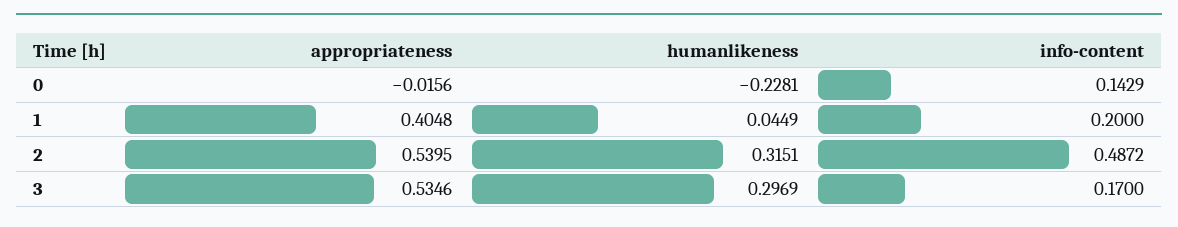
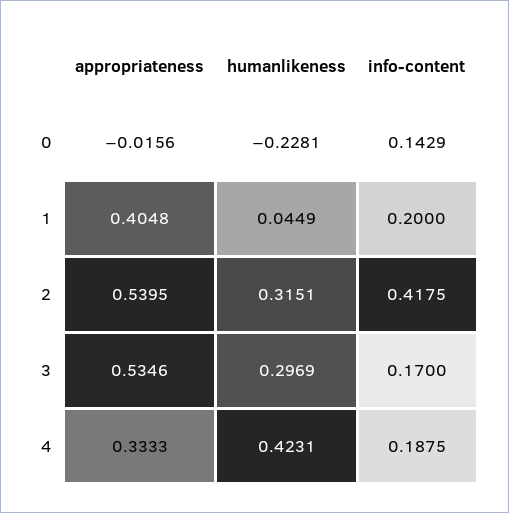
info-content, 2: 0.4872 -> 0.4175
appropriateness, 4: none -> 0.3333
humanlikeness, 4: none -> 0.4231
info-content, 4: none -> 0.1875

